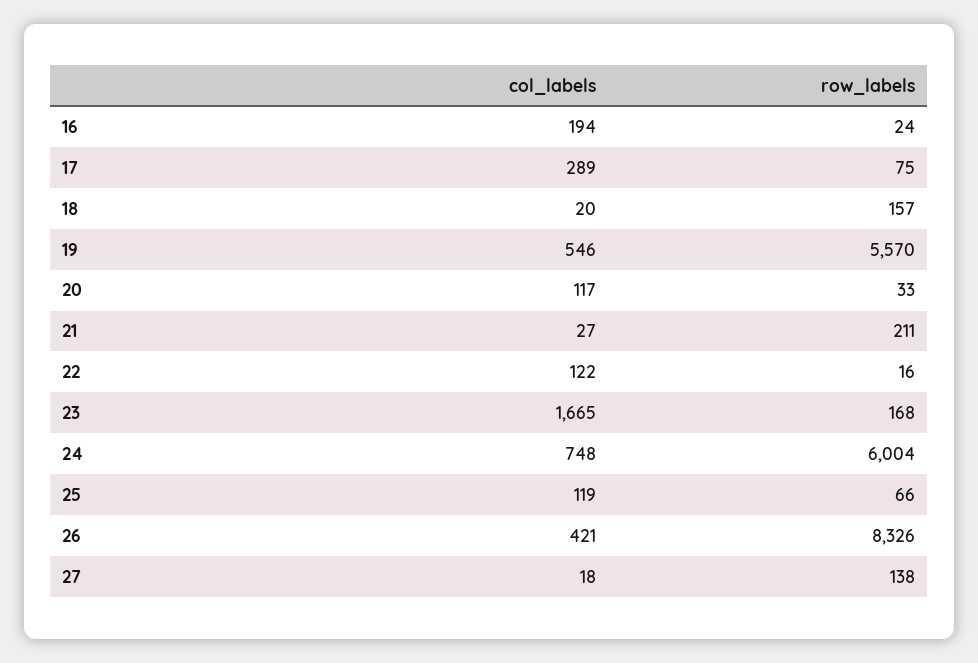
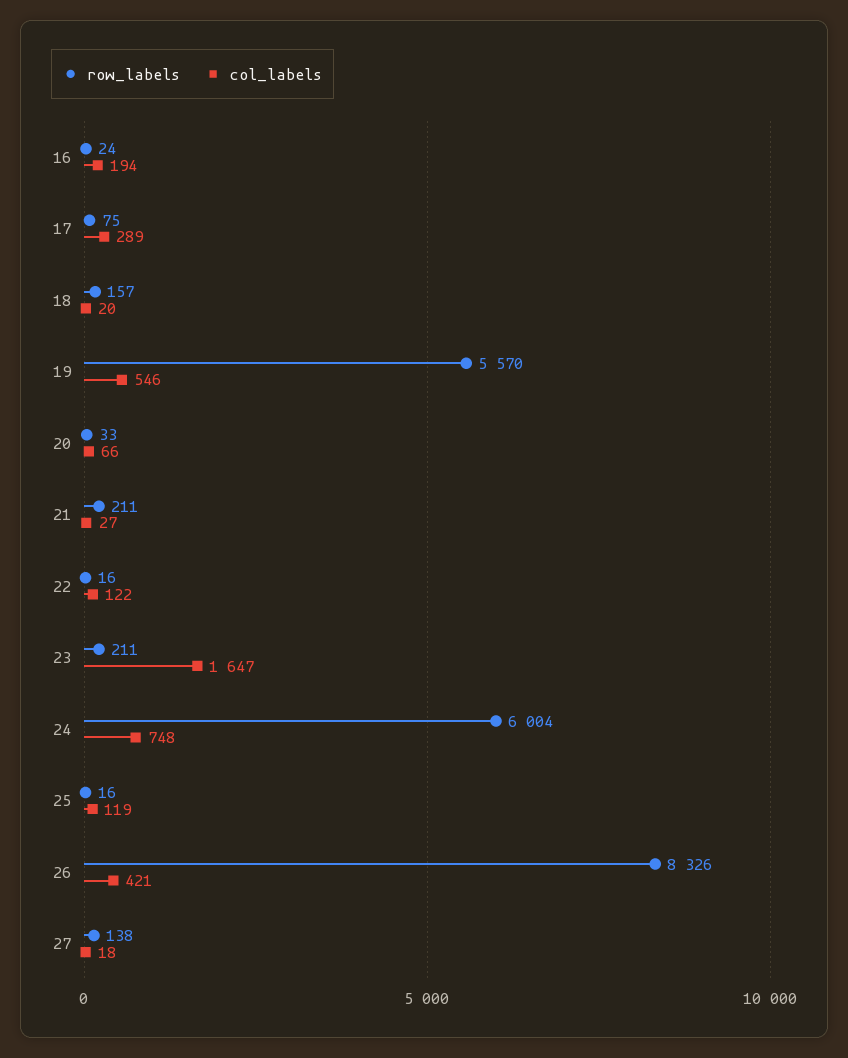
col_labels, 20: 117 -> 66
col_labels, 23: 1665 -> 1647
row_labels, 23: 168 -> 211
row_labels, 25: 66 -> 16

